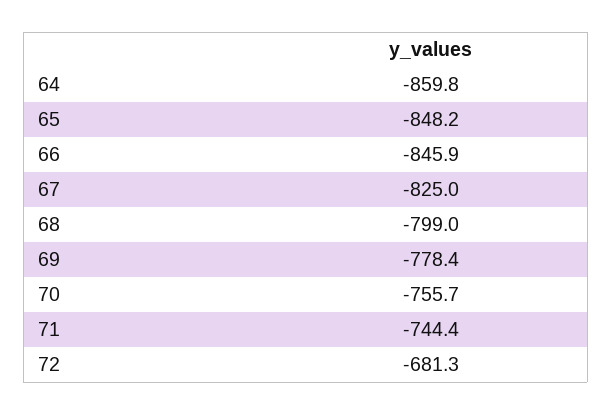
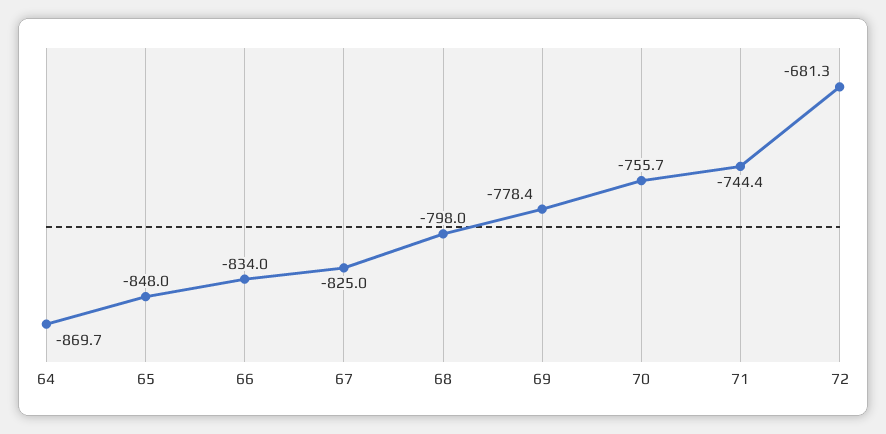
64: -859.8 -> -869.7
65: -848.2 -> -848
66: -845.9 -> -834
68: -799 -> -798

